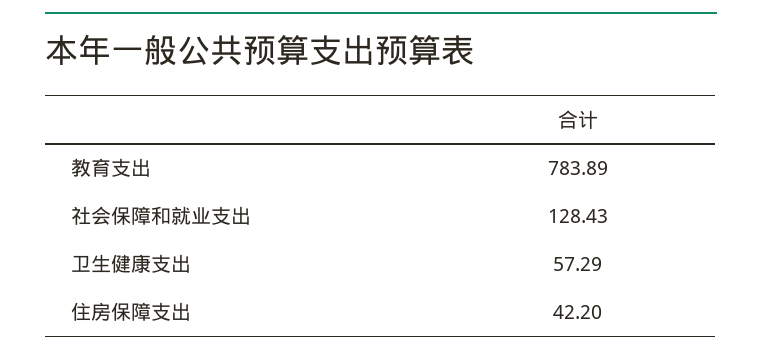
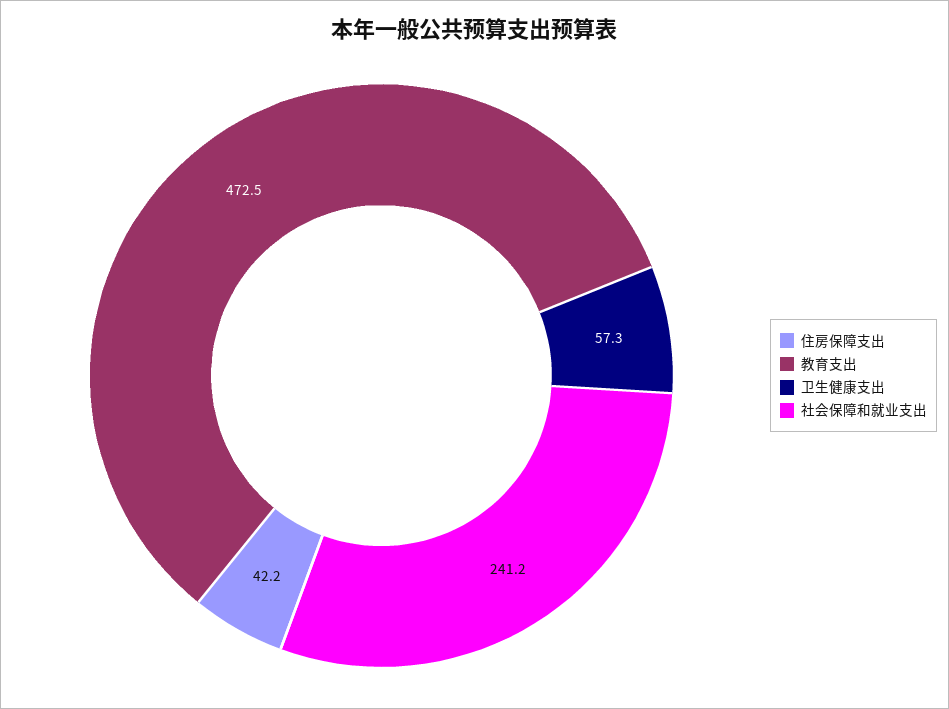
教育支出: 783.89 -> 472.5
社会保障和就业支出: 128.43 -> 241.2

